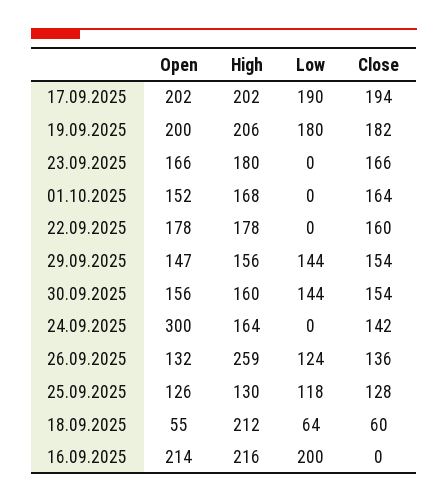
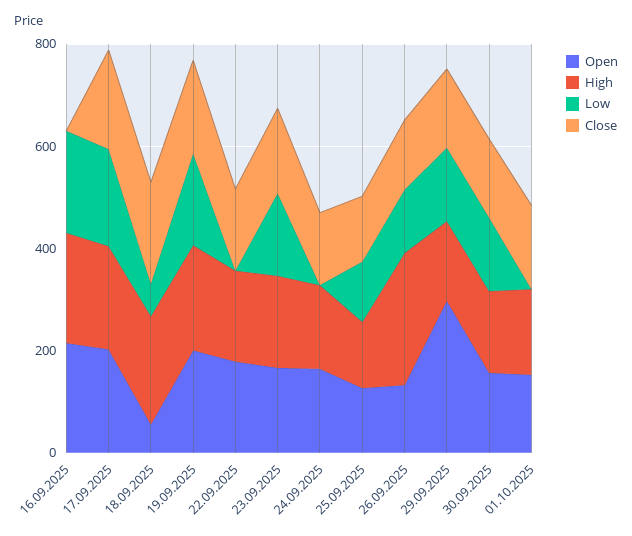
Low, 23.09.2025: 0 -> 150
Open, 29.09.2025: 147 -> 300
Open, 24.09.2025: 300 -> 150
Close, 18.09.2025: 60 -> 200

